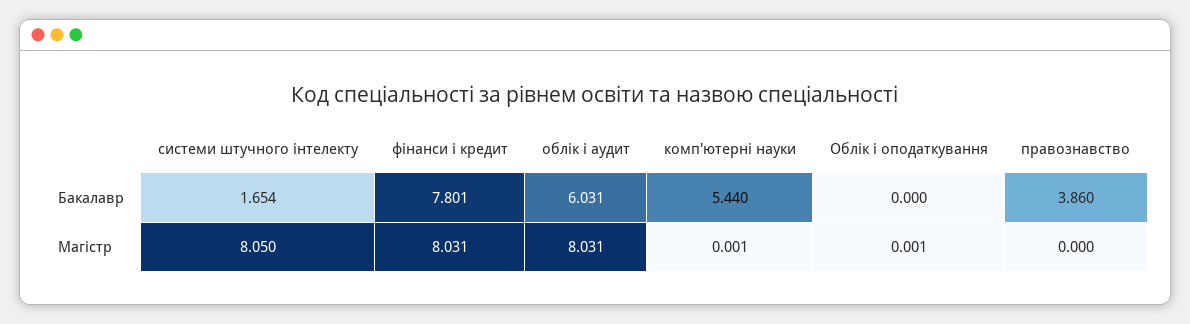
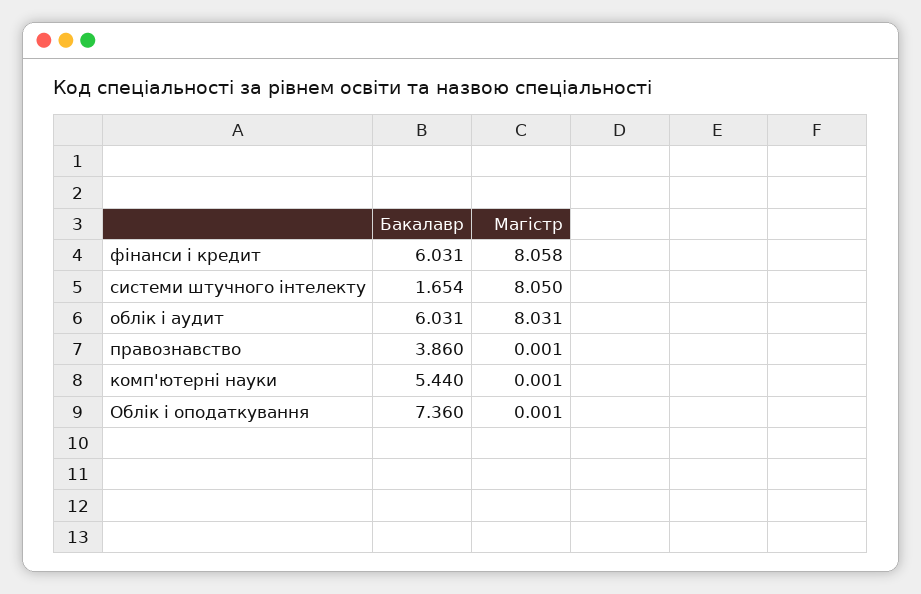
фінанси і кредит, Бакалавр: 7.801 -> 6.031
Облік і оподаткування, Бакалавр: 0 -> 7.36
фінанси і кредит, Магістр: 8.031 -> 8.058
правознавство, Магістр: 0 -> 0.001

